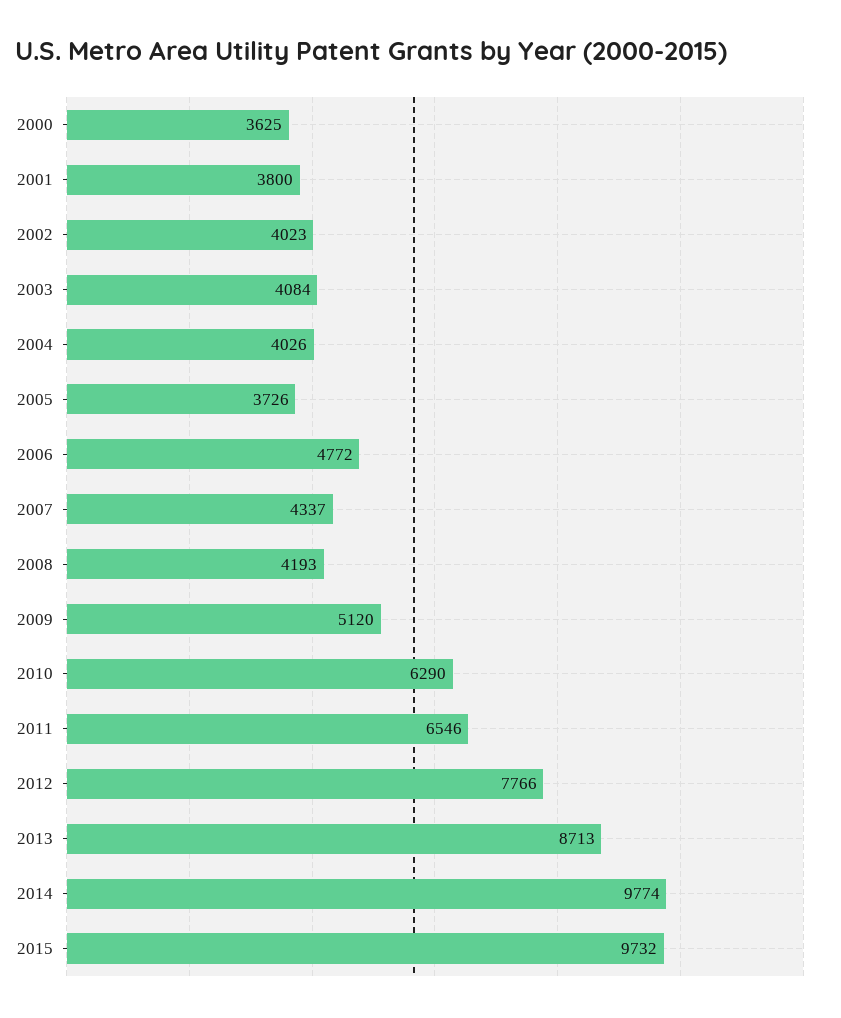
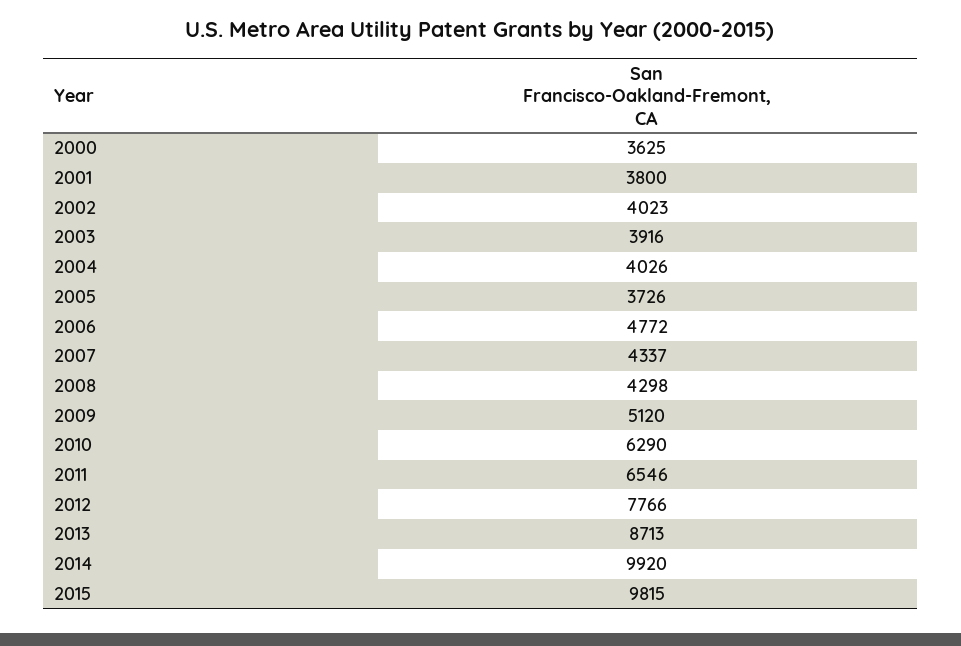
2003: 4084 -> 3916
2008: 4193 -> 4298
2014: 9774 -> 9920
2015: 9732 -> 9815

